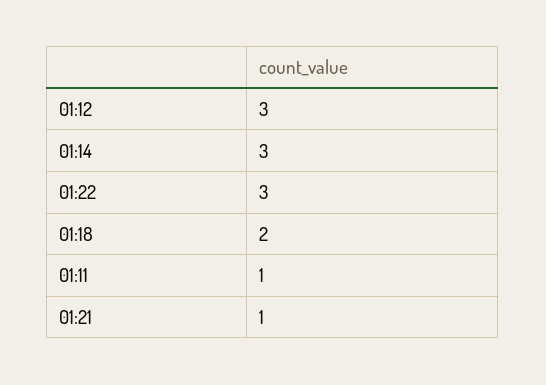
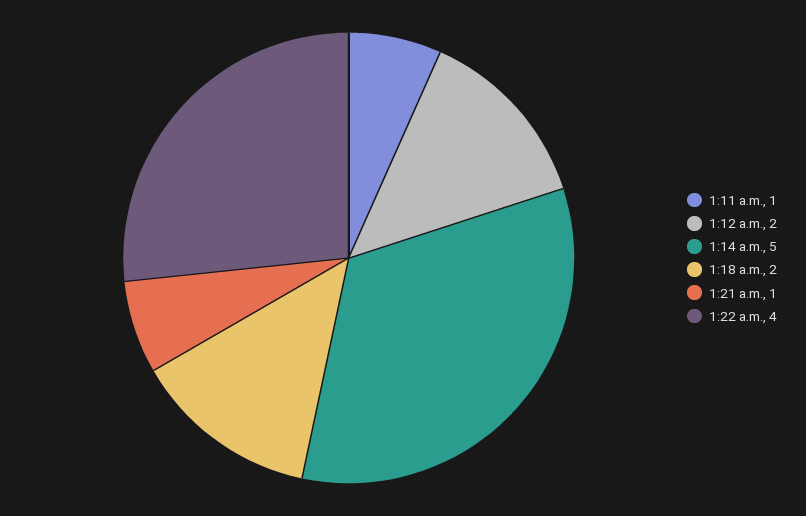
01:12: 3 -> 2
01:14: 3 -> 5
01:22: 3 -> 4

